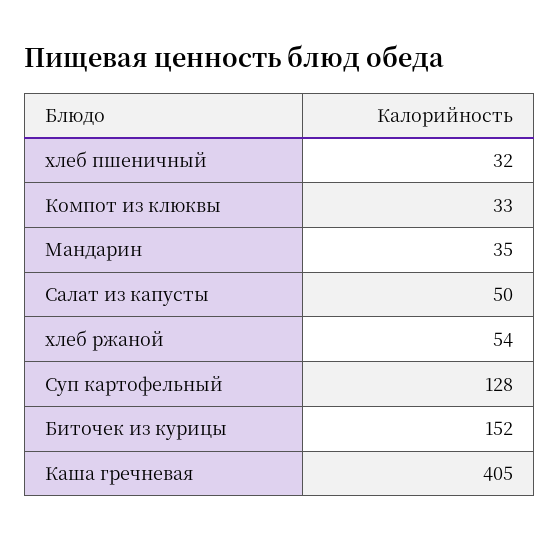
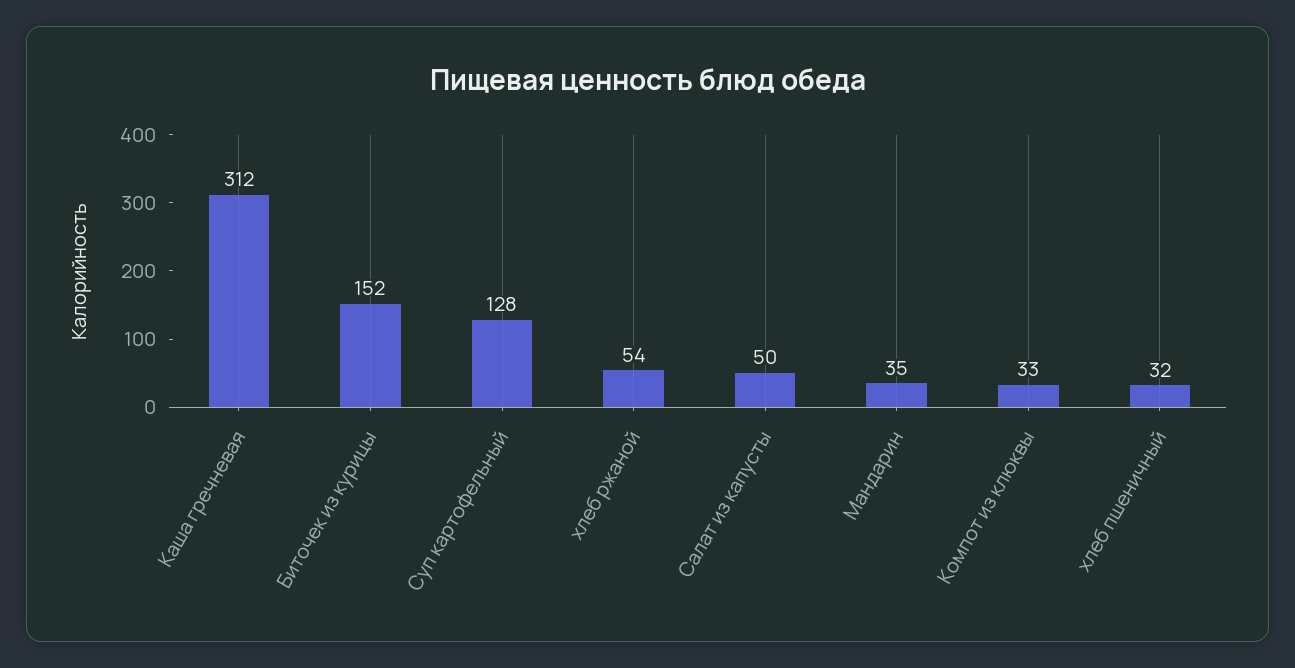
Каша гречневая: 405 -> 312

